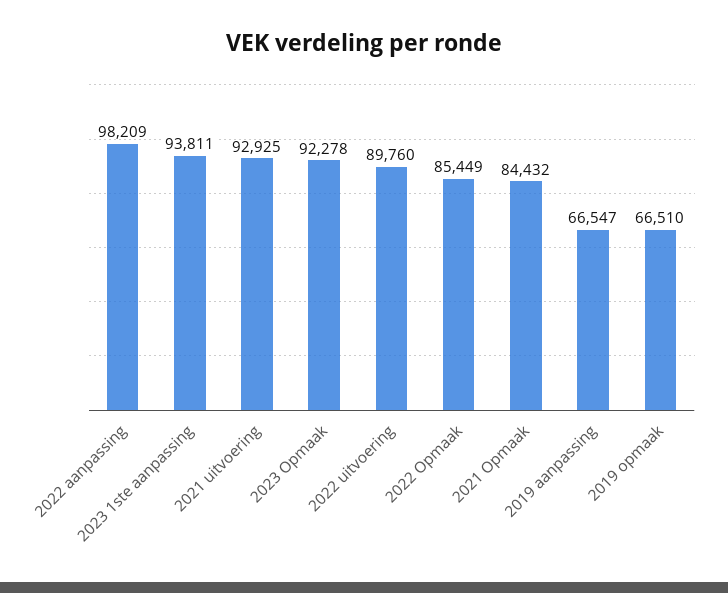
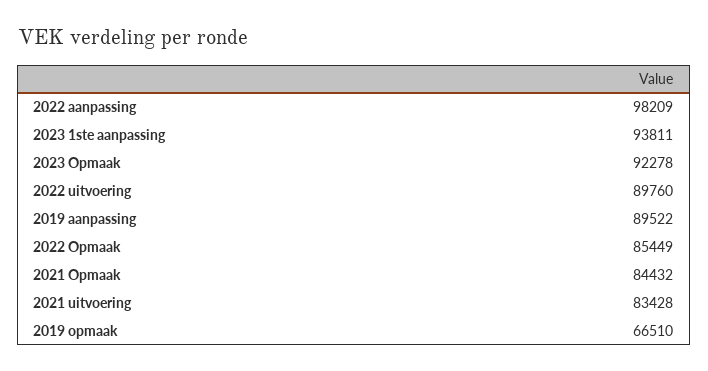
2021 uitvoering: 92925 -> 83428
2019 aanpassing: 66547 -> 89522

